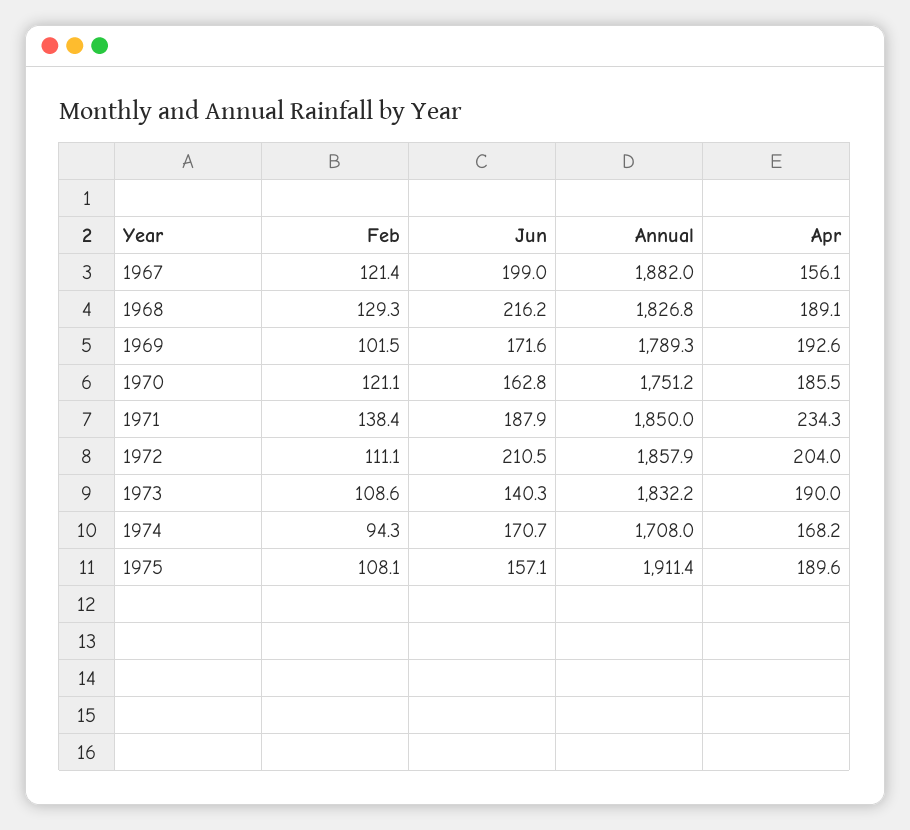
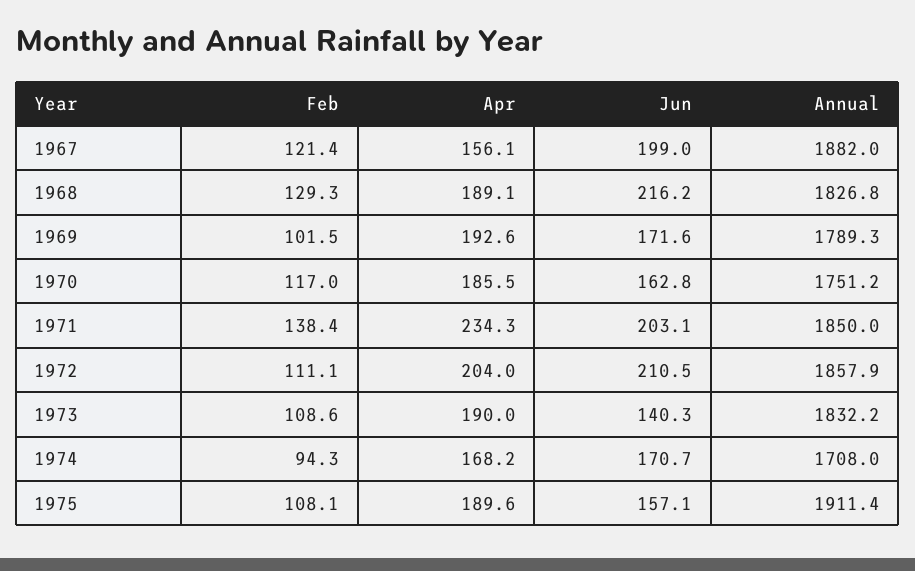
Feb, 1970: 121.1 -> 117
Jun, 1971: 187.9 -> 203.1

